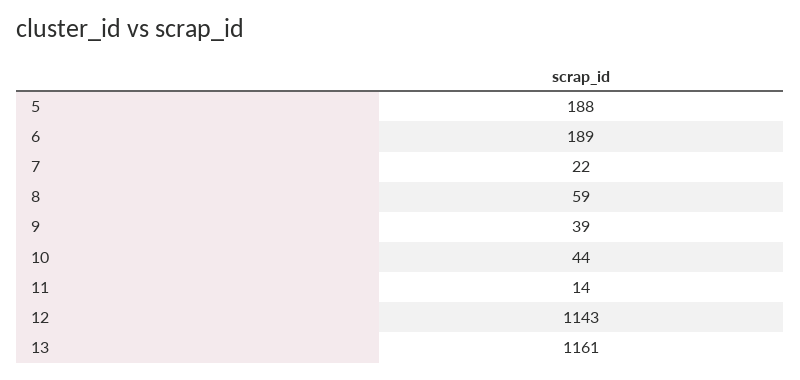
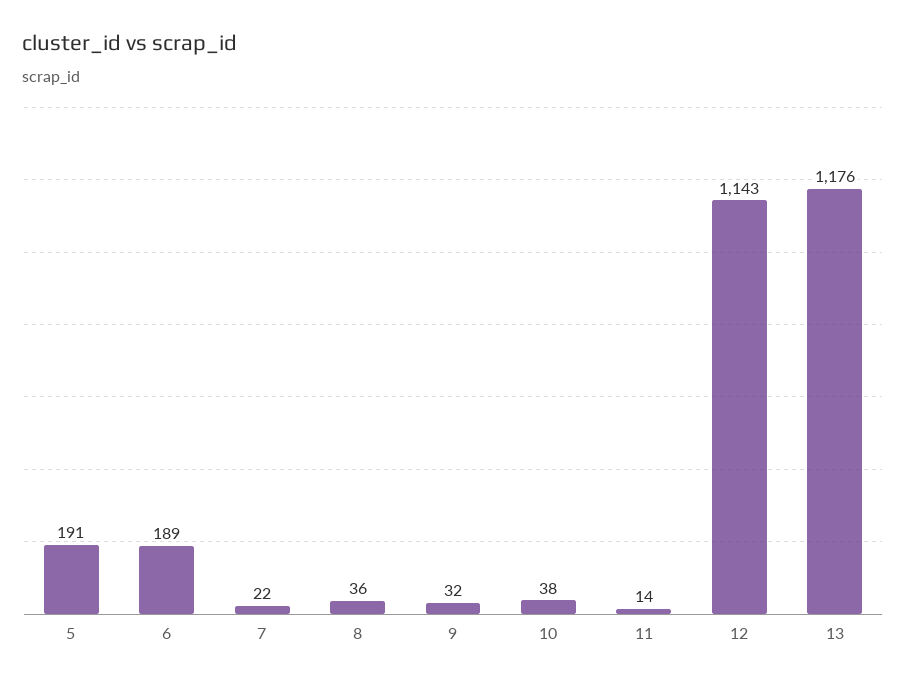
5: 188 -> 191
8: 59 -> 36
9: 39 -> 32
10: 44 -> 38
13: 1161 -> 1176

